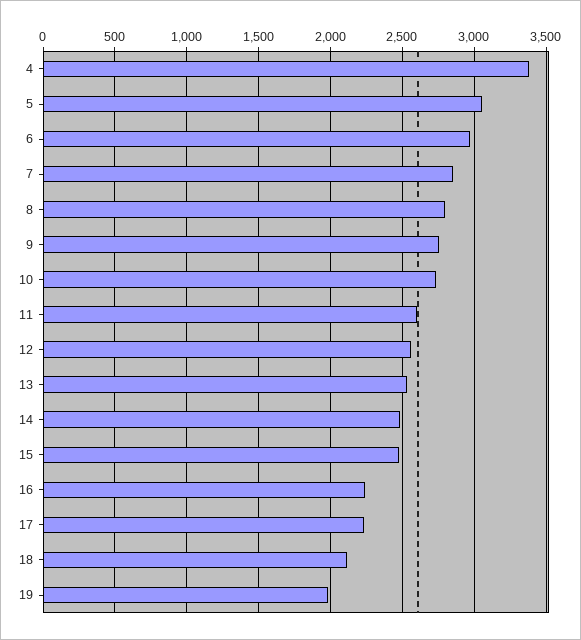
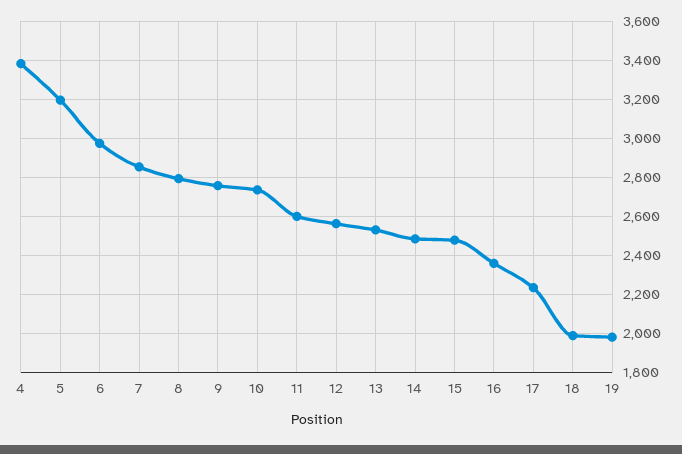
5: 3050 -> 3200
16: 2250 -> 2350
18: 2100 -> 2000

